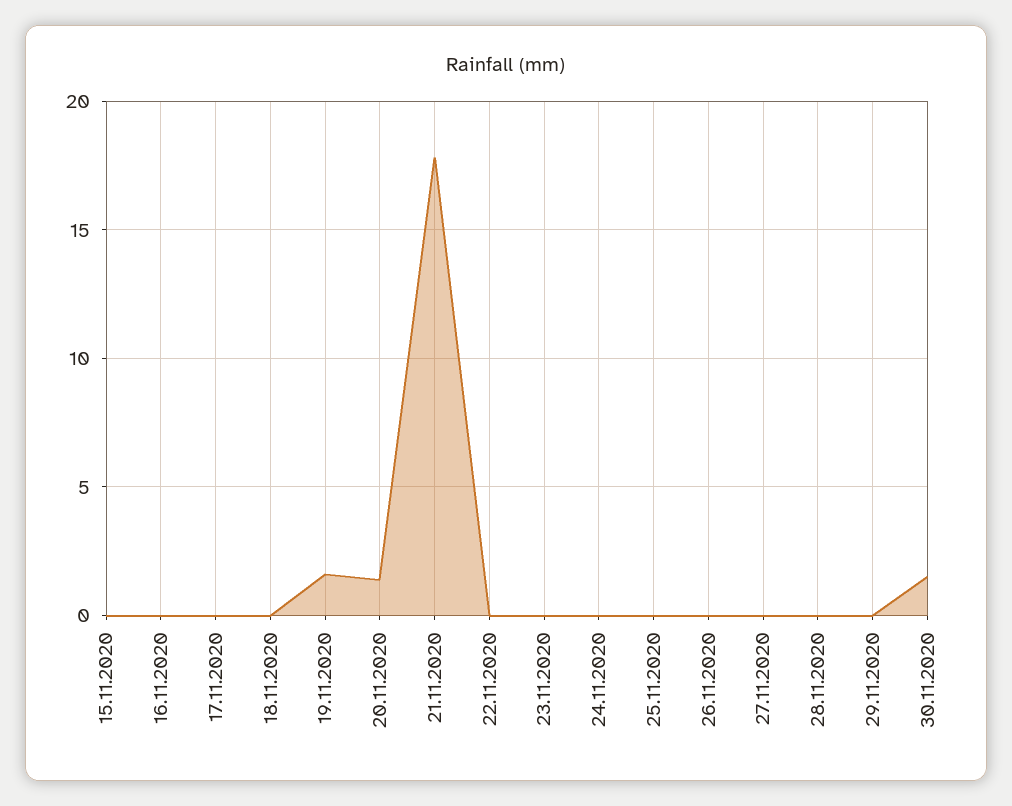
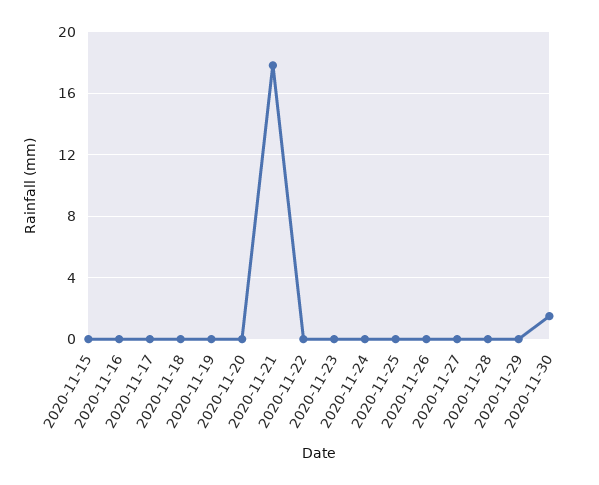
19.11.2020: 1.5 -> 0
20.11.2020: 1.5 -> 0

